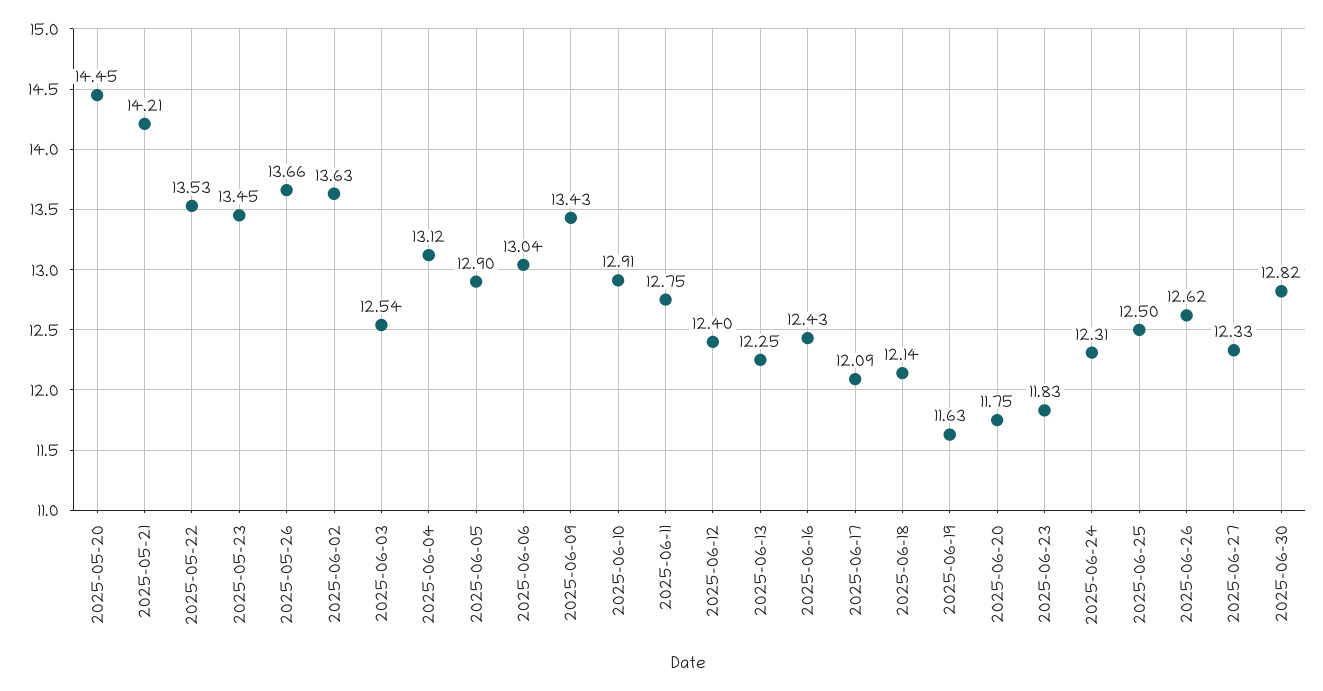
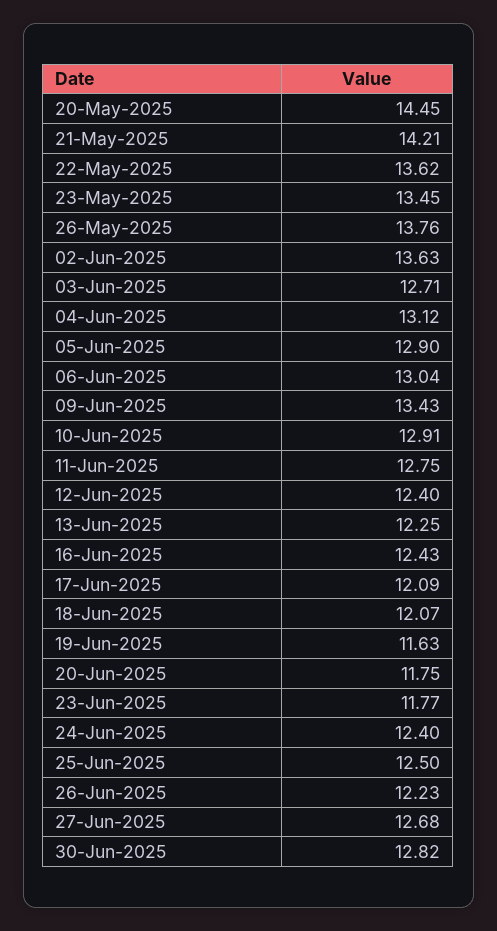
2025-05-22: 13.53 -> 13.62
2025-05-26: 13.66 -> 13.76
2025-06-03: 12.54 -> 12.71
2025-06-18: 12.14 -> 12.07
2025-06-23: 11.83 -> 11.77
2025-06-24: 12.31 -> 12.4
2025-06-26: 12.62 -> 12.23
2025-06-27: 12.33 -> 12.68

